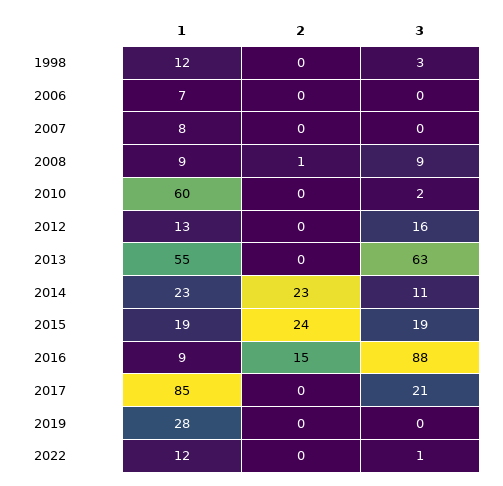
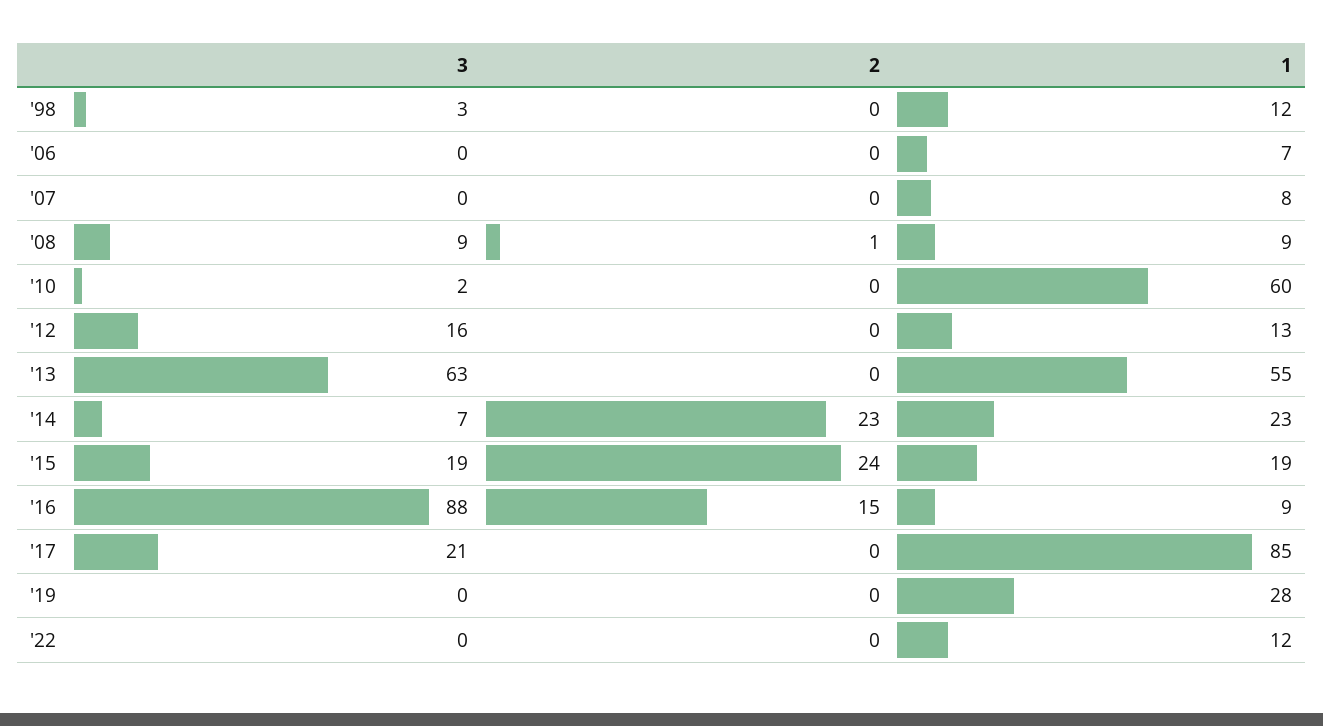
3, 2014: 11 -> 7
3, 2022: 1 -> 0

